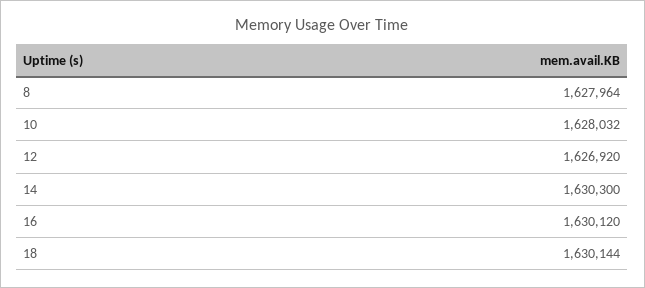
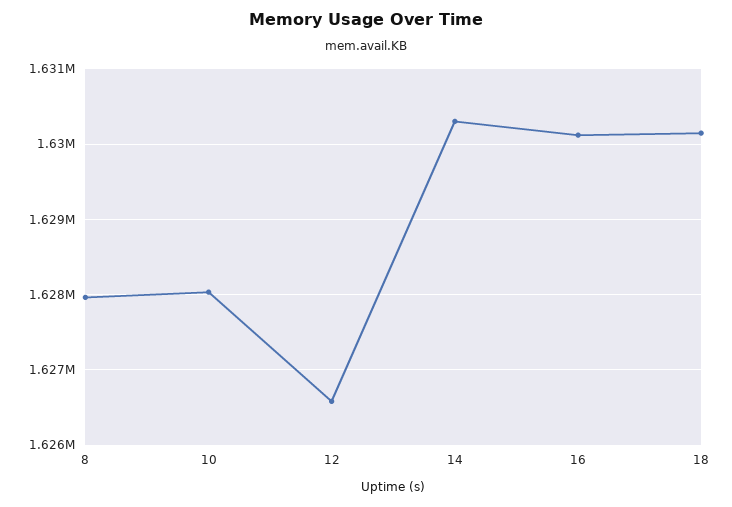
12: 1626920 -> 1626600

